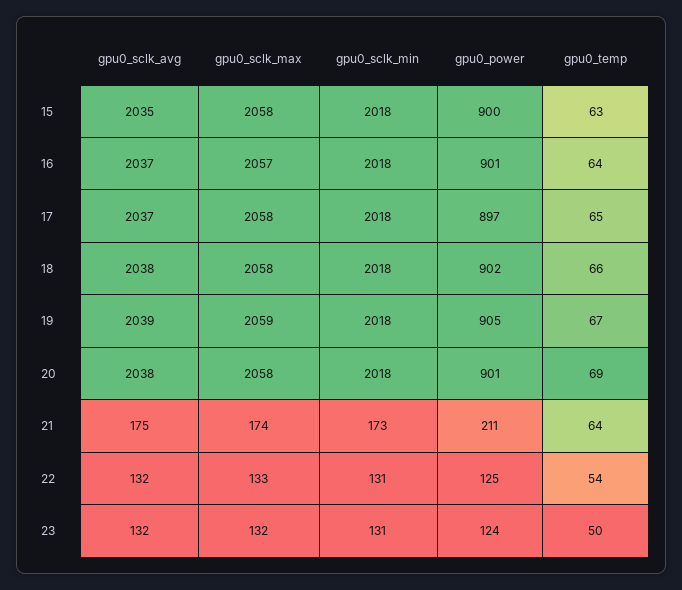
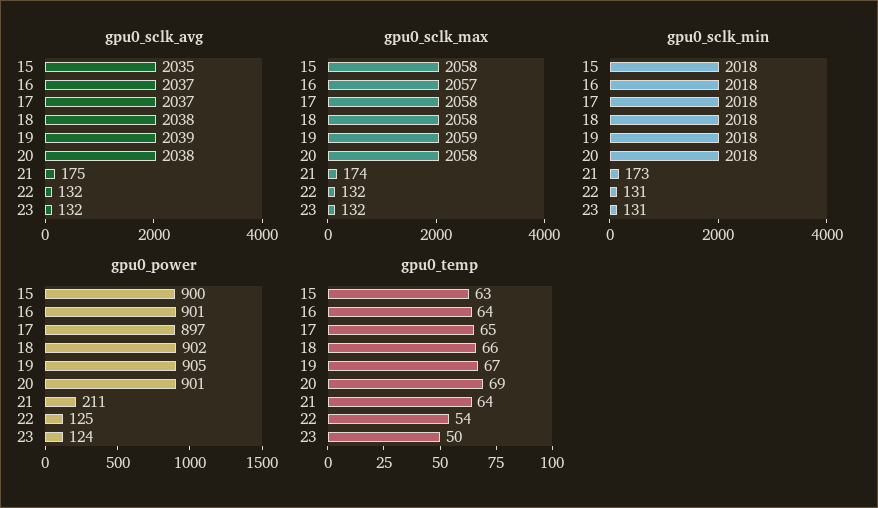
gpu0_sclk_max, 22: 133 -> 132

